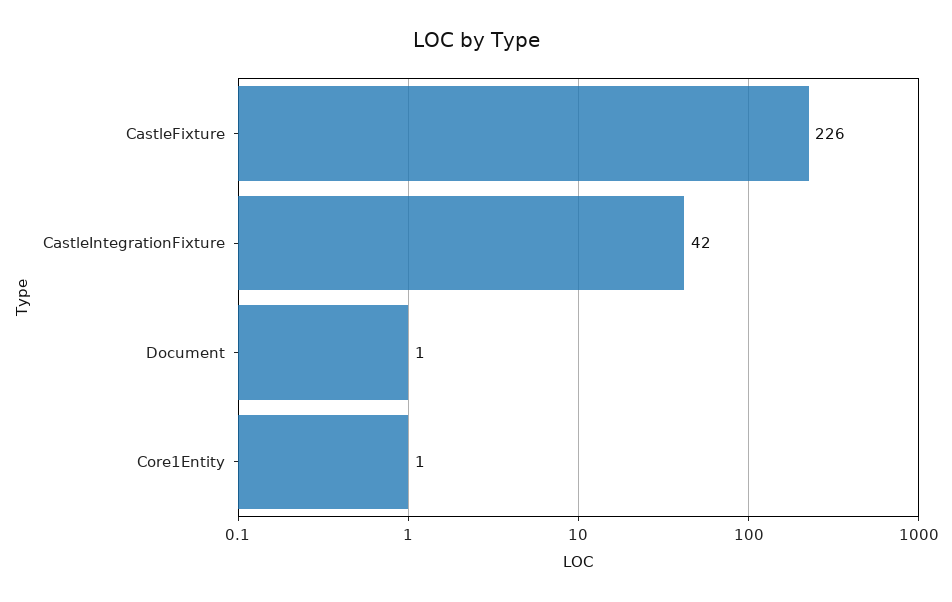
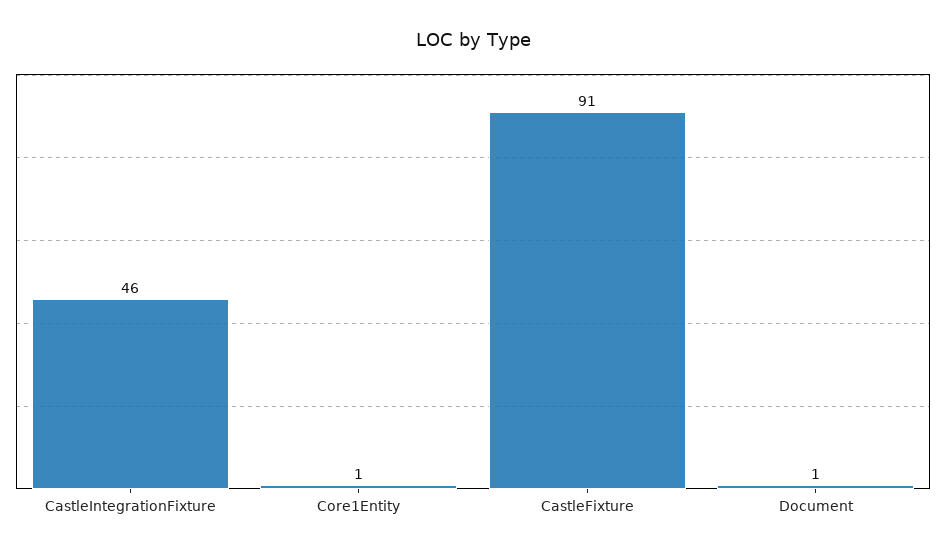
CastleFixture: 226 -> 91
CastleIntegrationFixture: 42 -> 46

